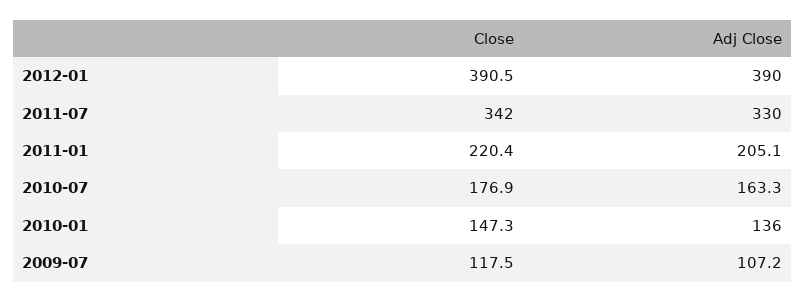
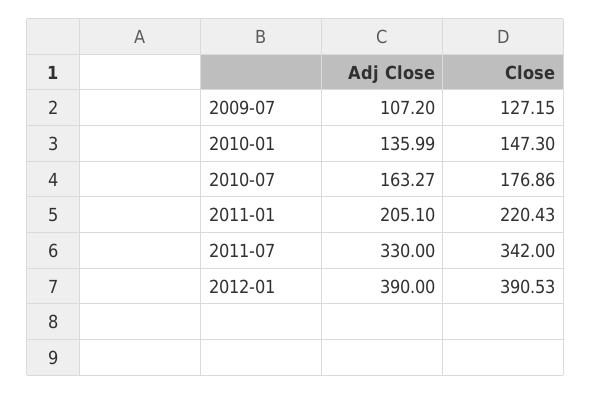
Close, 2009-07: 117.5 -> 127.15

